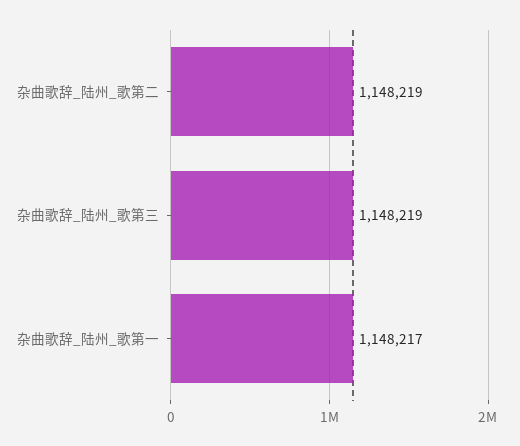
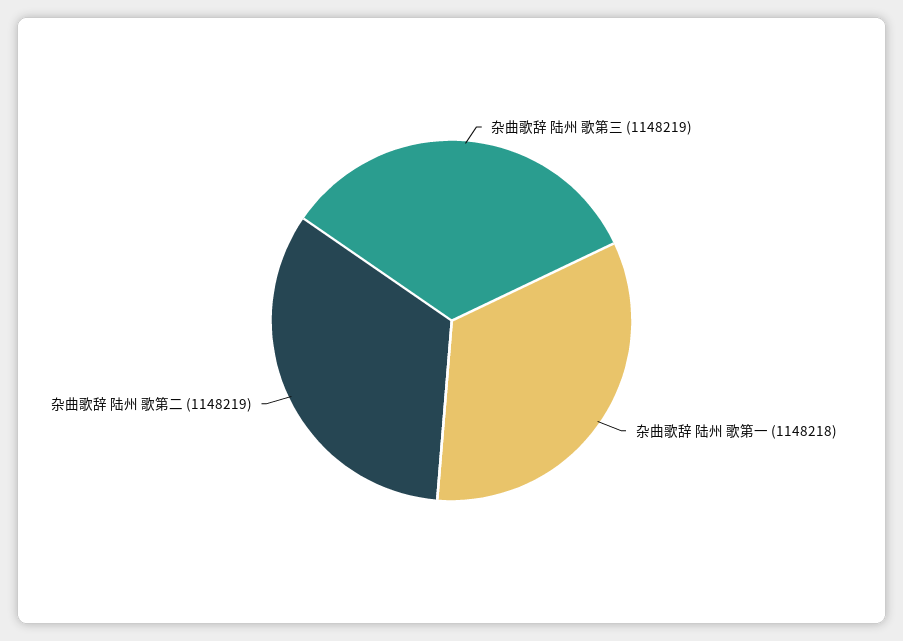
杂曲歌辞_陆州_歌第一: 1148217 -> 1148218

